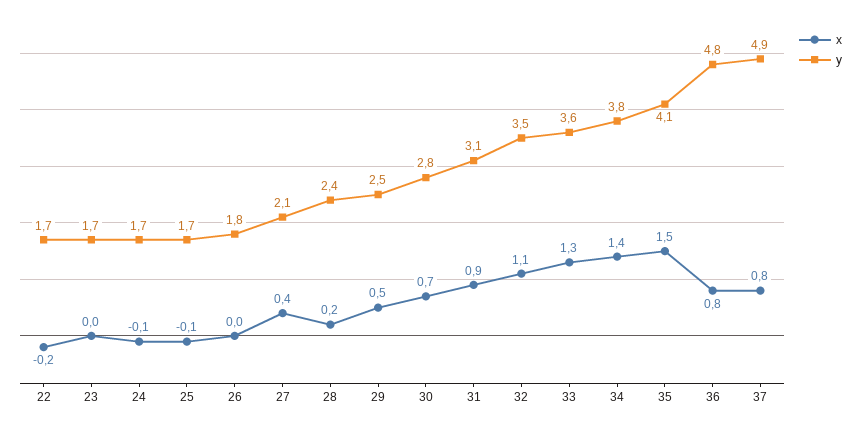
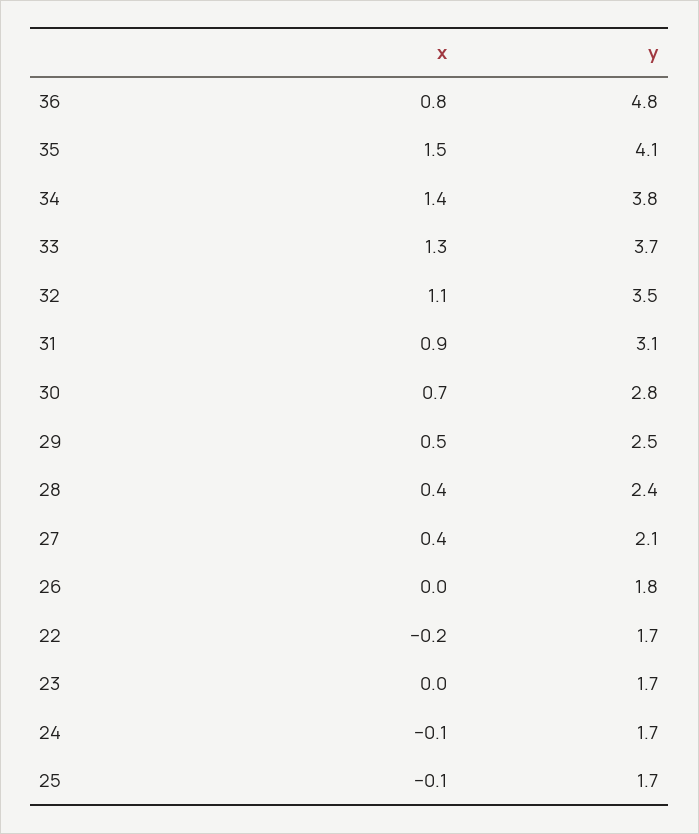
x, 28: 0.2 -> 0.4
y, 33: 3.6 -> 3.7
x, 37: 0.8 -> none
y, 37: 4.9 -> none

